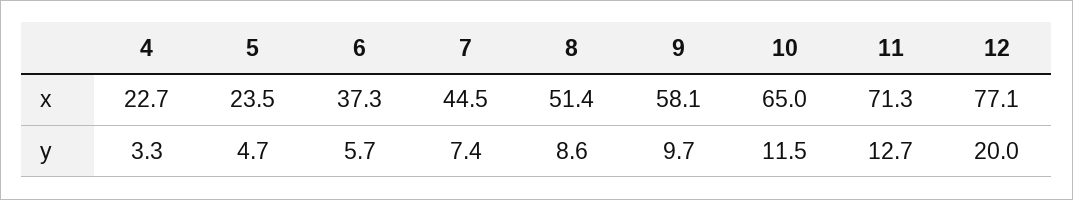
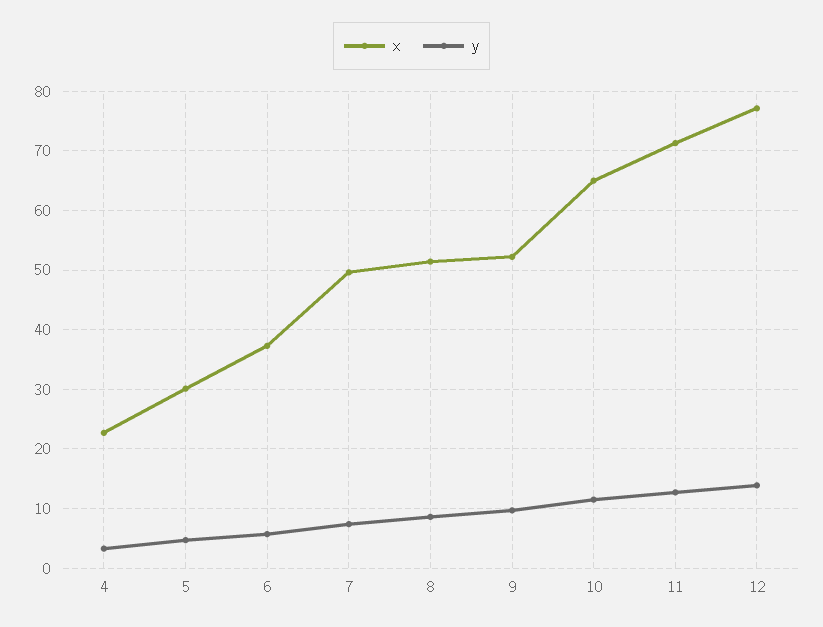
x, 5: 23.5 -> 30
x, 7: 44.5 -> 50
x, 9: 58.1 -> 52
y, 12: 20 -> 14

